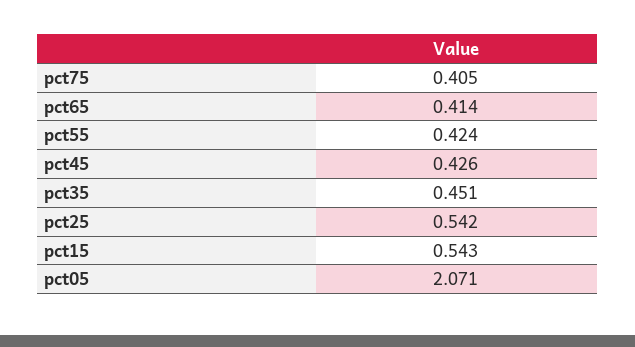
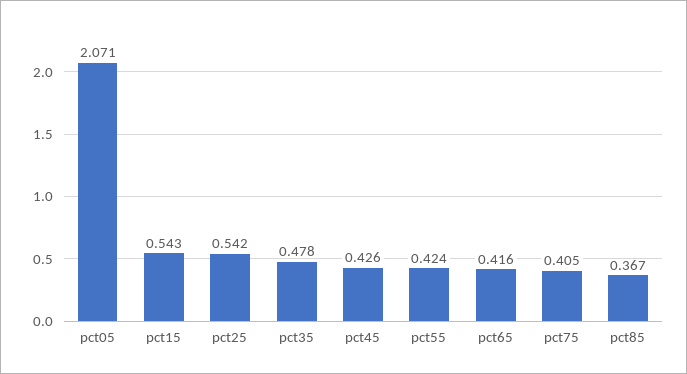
pct65: 0.414 -> 0.416
pct35: 0.451 -> 0.478
pct85: none -> 0.367

